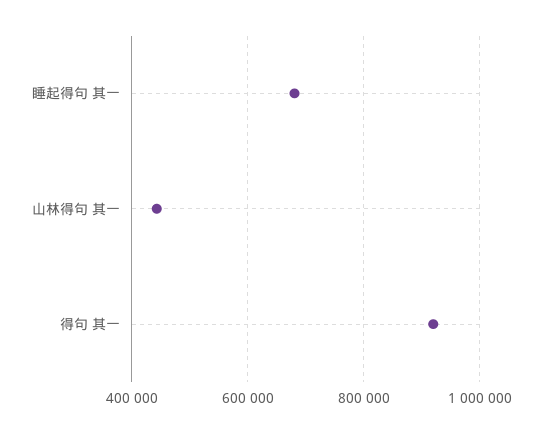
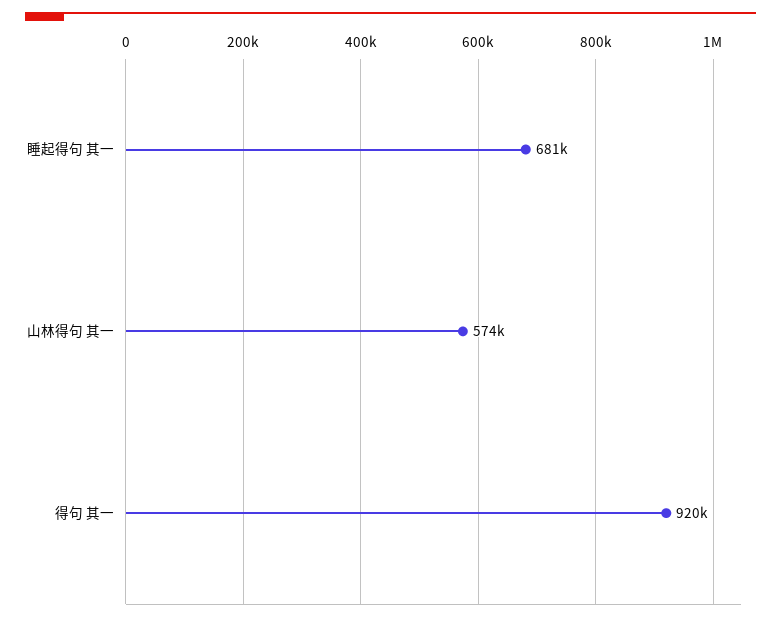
山林得句 其一: 440000 -> 574000

